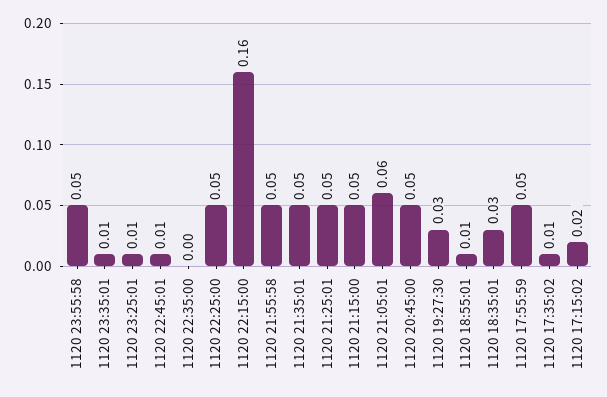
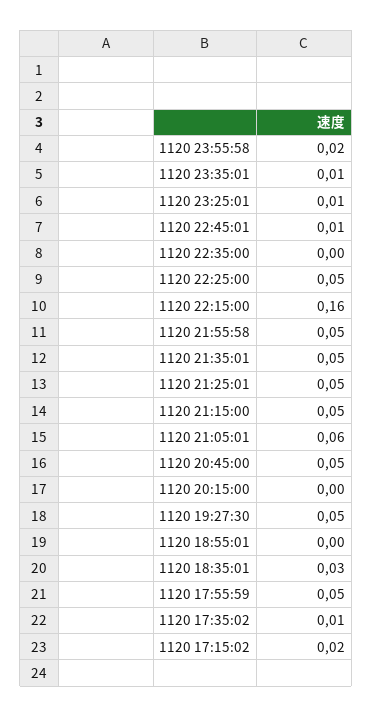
1120 23:55:58: 0.05 -> 0.02
1120 19:27:30: 0.03 -> 0.05
1120 18:55:01: 0.01 -> 0
1120 20:15:00: none -> 0

